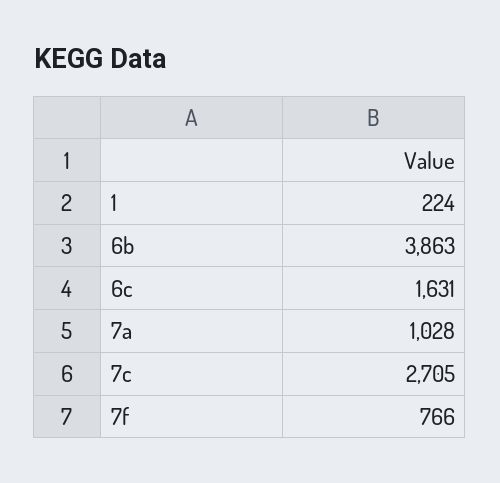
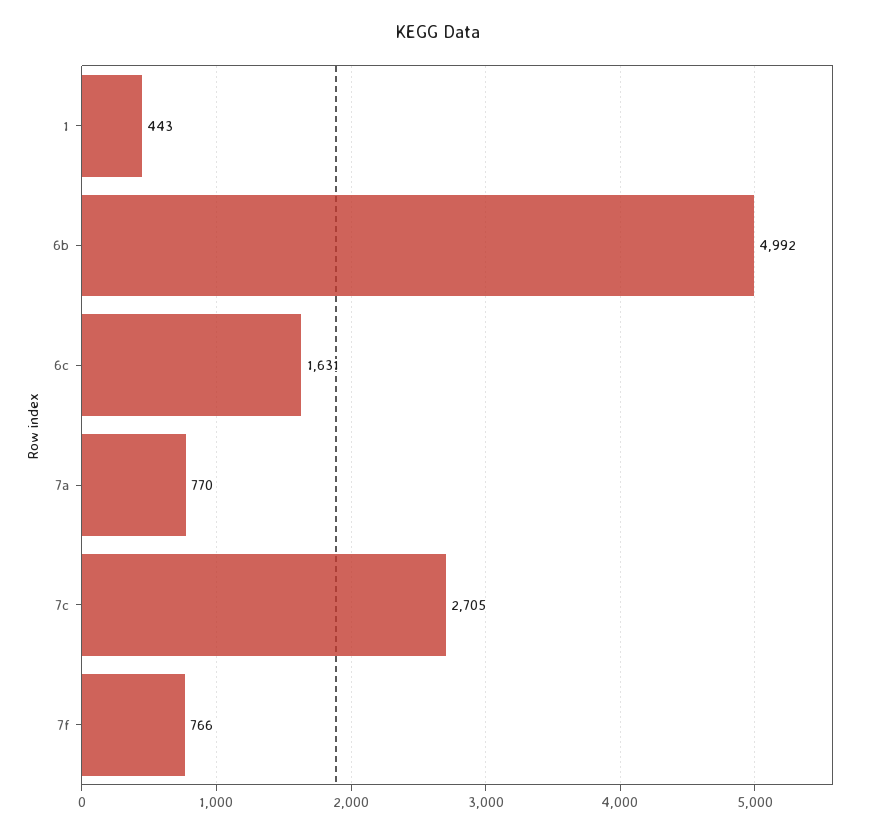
1: 224 -> 443
6b: 3863 -> 4992
7a: 1028 -> 770

